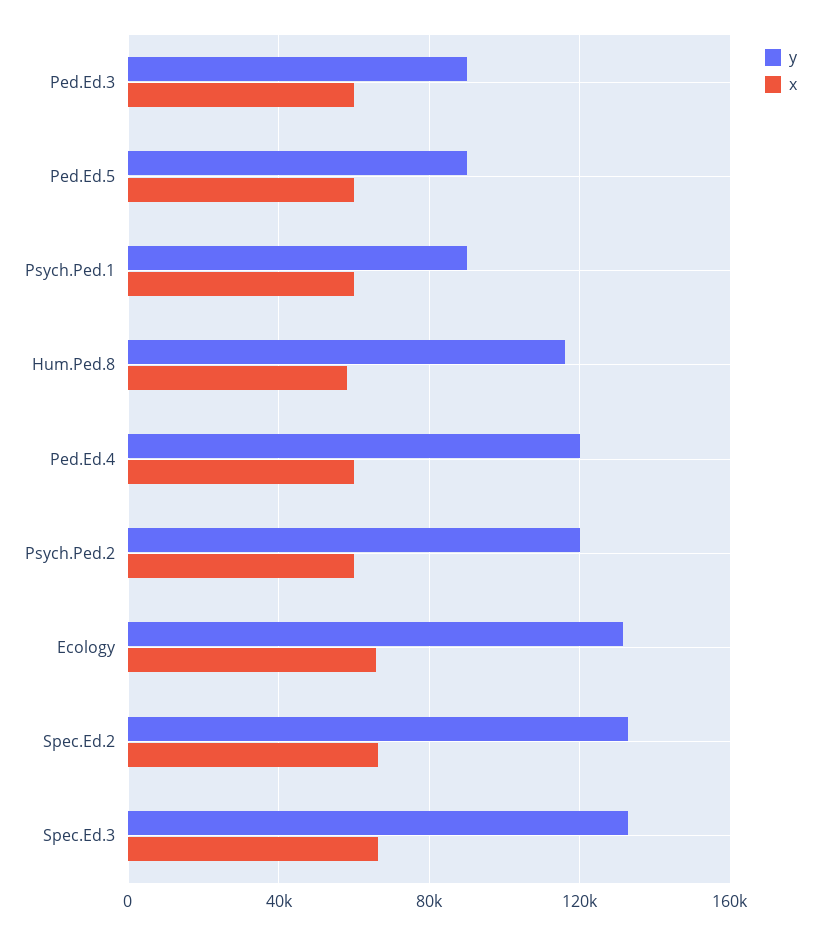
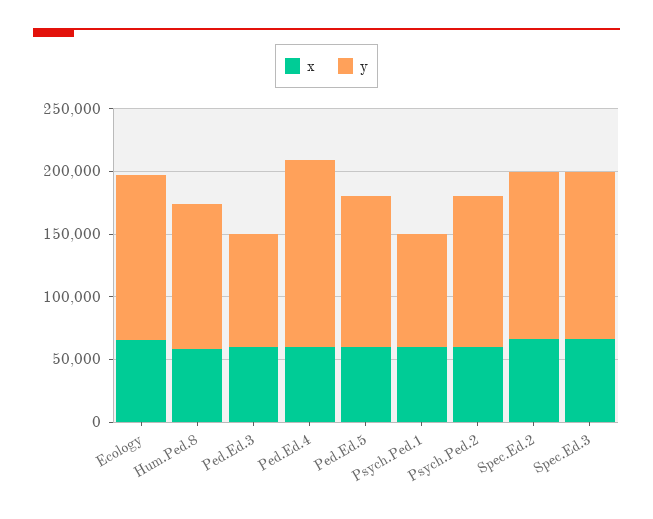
y, Ped.Ed.5: 90000 -> 120000
y, Ped.Ed.4: 120000 -> 150000

